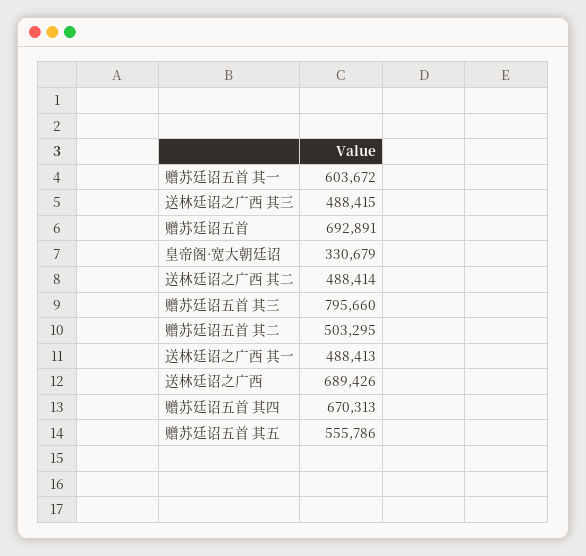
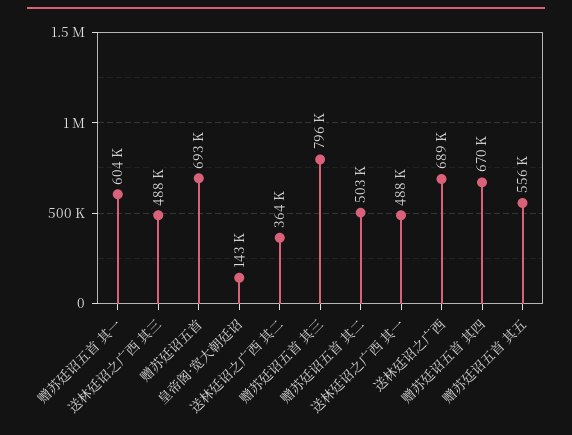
皇帝阁·宽大朝廷诏: 330679 -> 143000
送林廷诏之广西 其二: 488414 -> 364000

